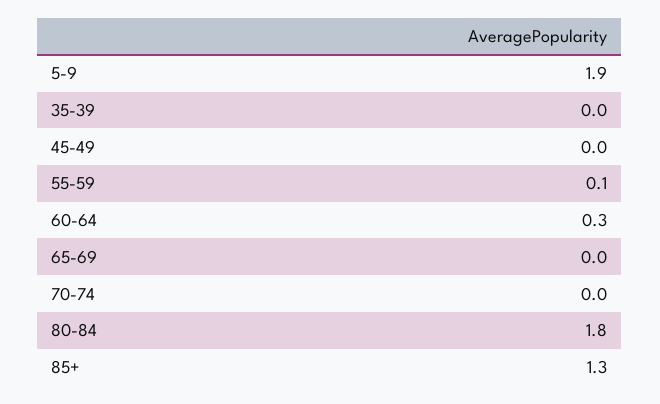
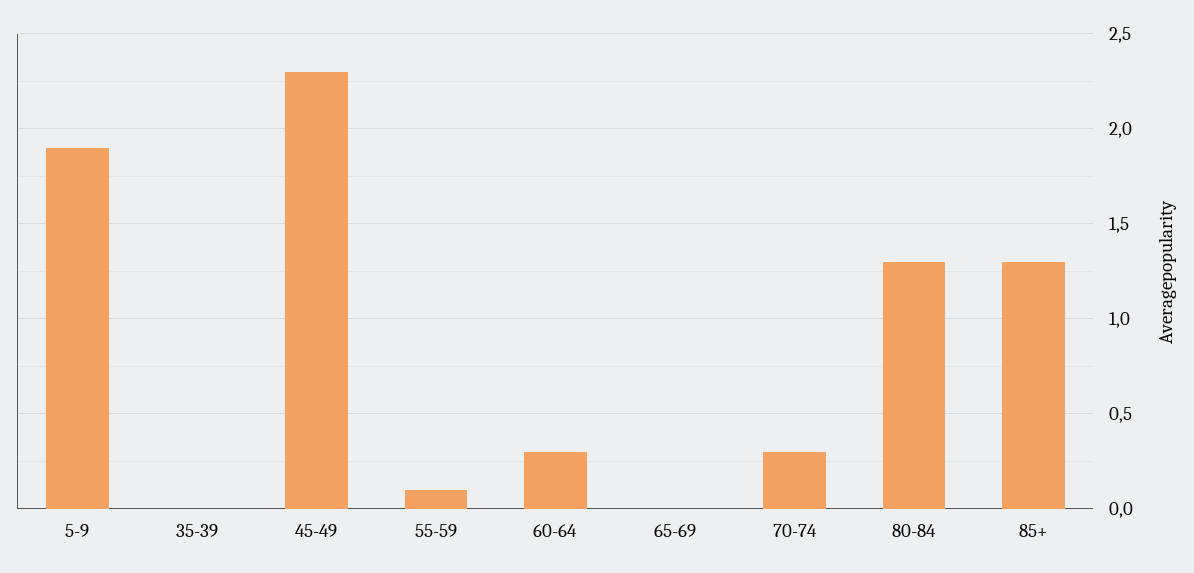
45-49: 0 -> 2.3
70-74: 0 -> 0.3
80-84: 1.8 -> 1.3

